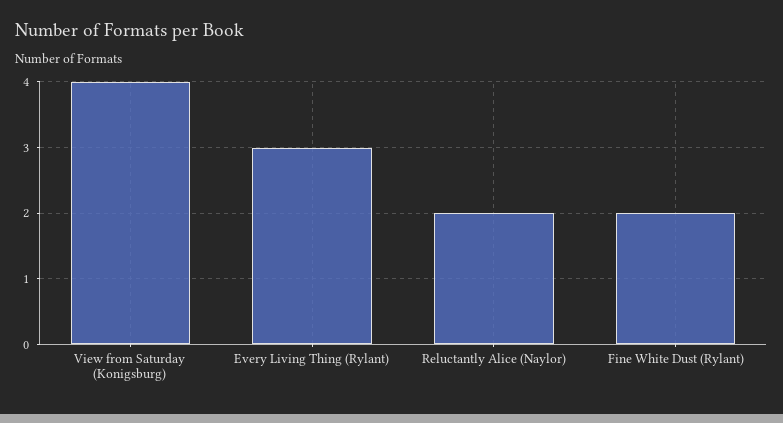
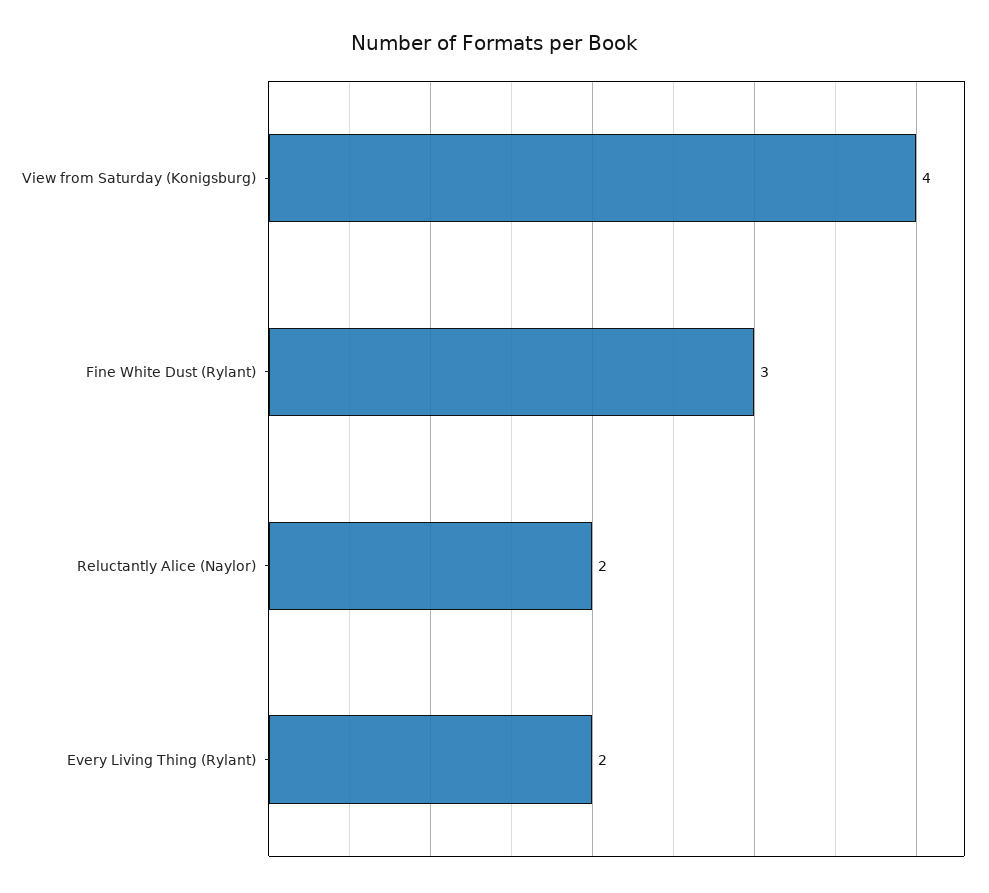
Every Living Thing (Rylant): 3 -> 2
Fine White Dust (Rylant): 2 -> 3

